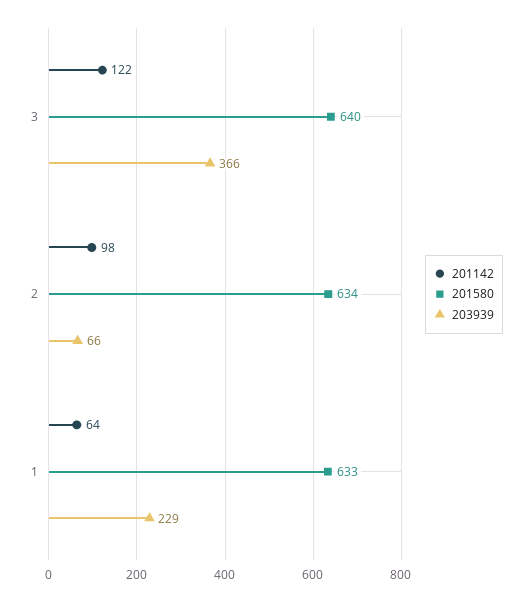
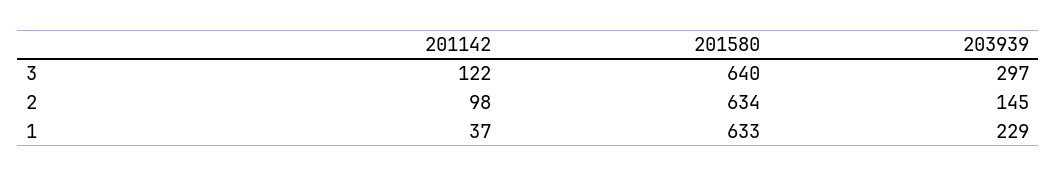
203939, 3: 366 -> 297
203939, 2: 66 -> 145
201142, 1: 64 -> 37

